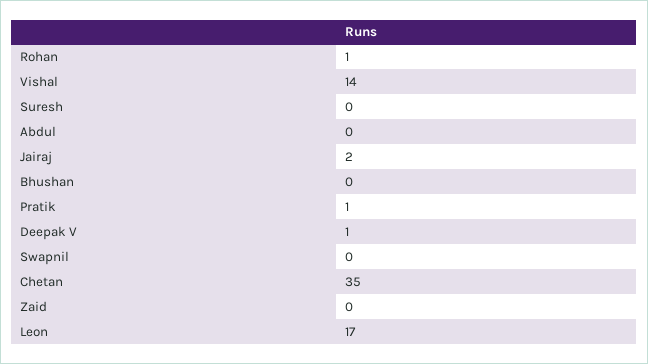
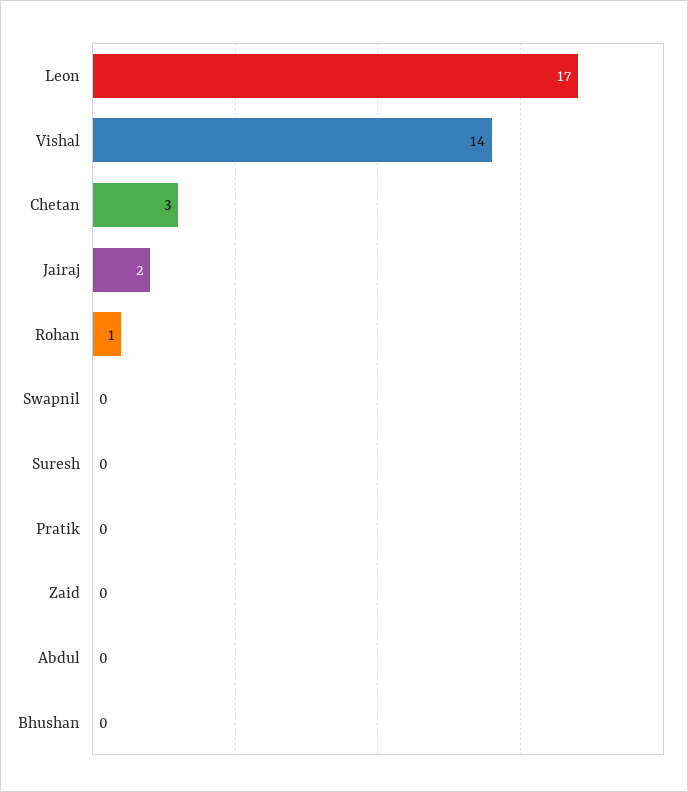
Pratik: 1 -> 0
Deepak V: 1 -> none
Chetan: 35 -> 3

